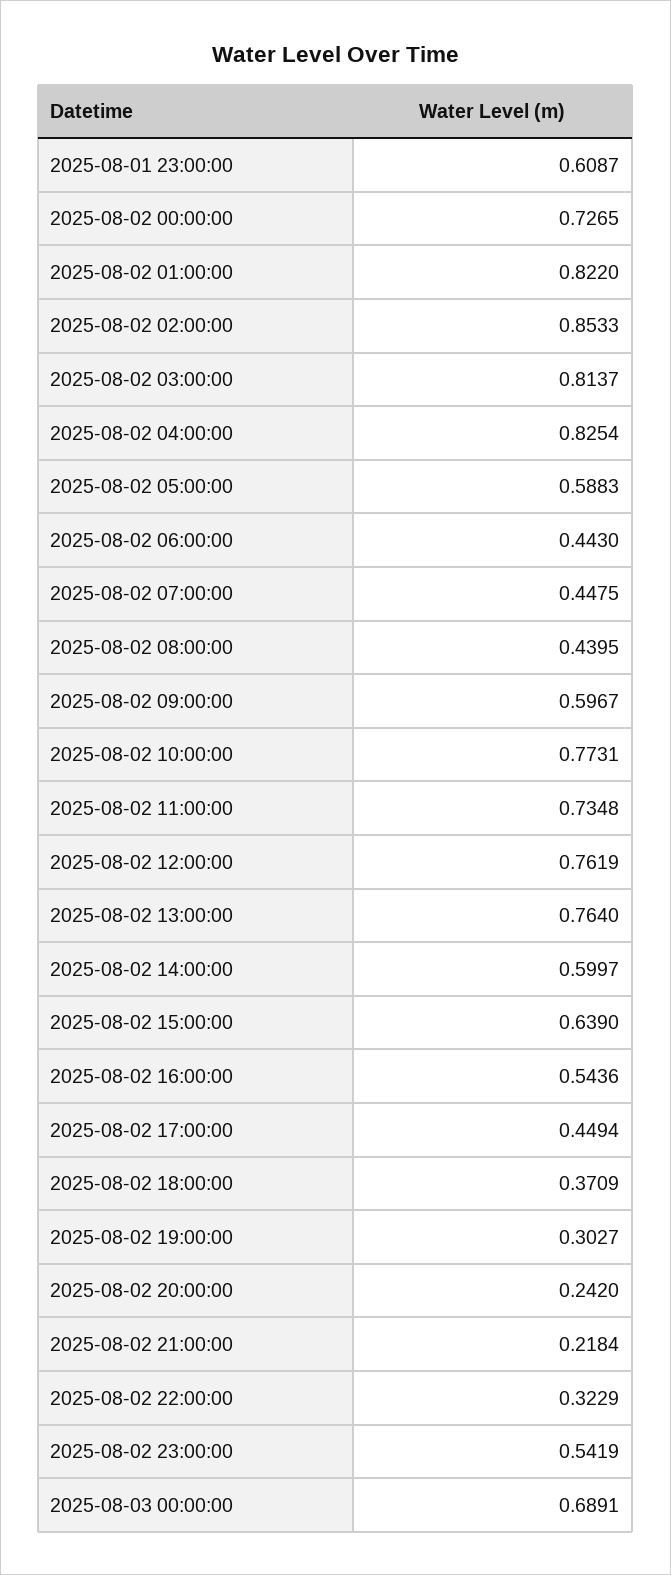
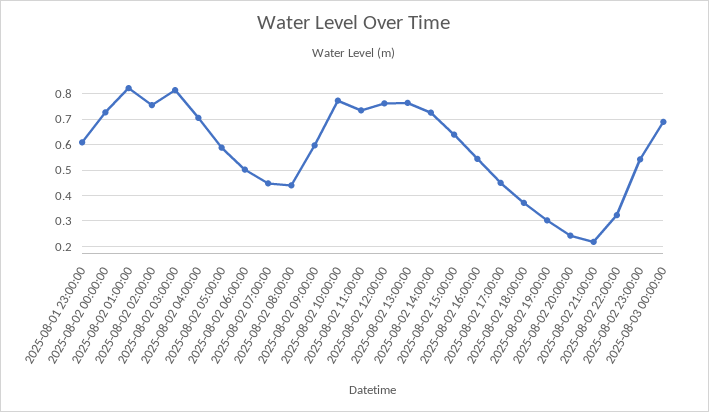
2025-08-02 02:00:00: 0.8533 -> 0.75
2025-08-02 04:00:00: 0.8254 -> 0.7
2025-08-02 06:00:00: 0.443 -> 0.5
2025-08-02 14:00:00: 0.5997 -> 0.725

